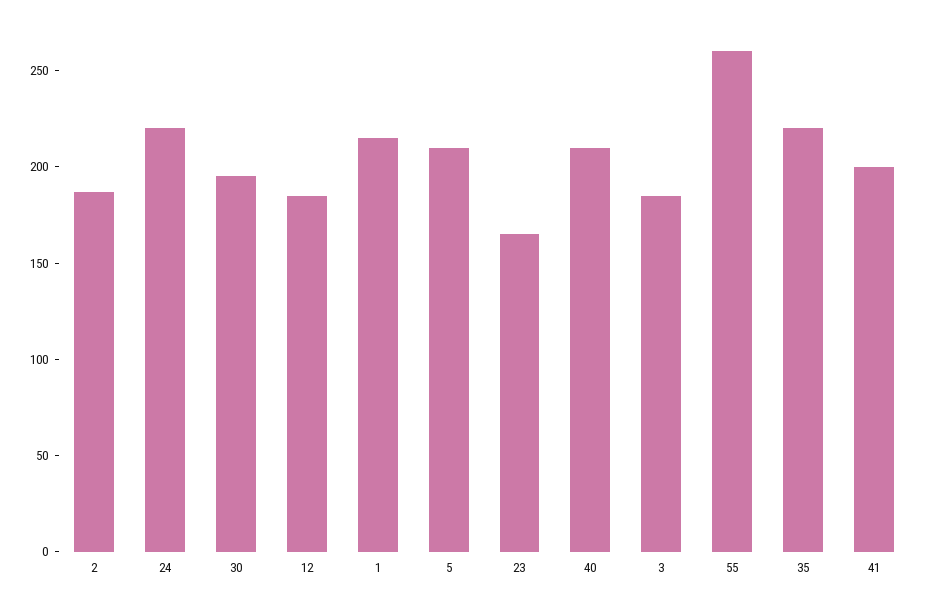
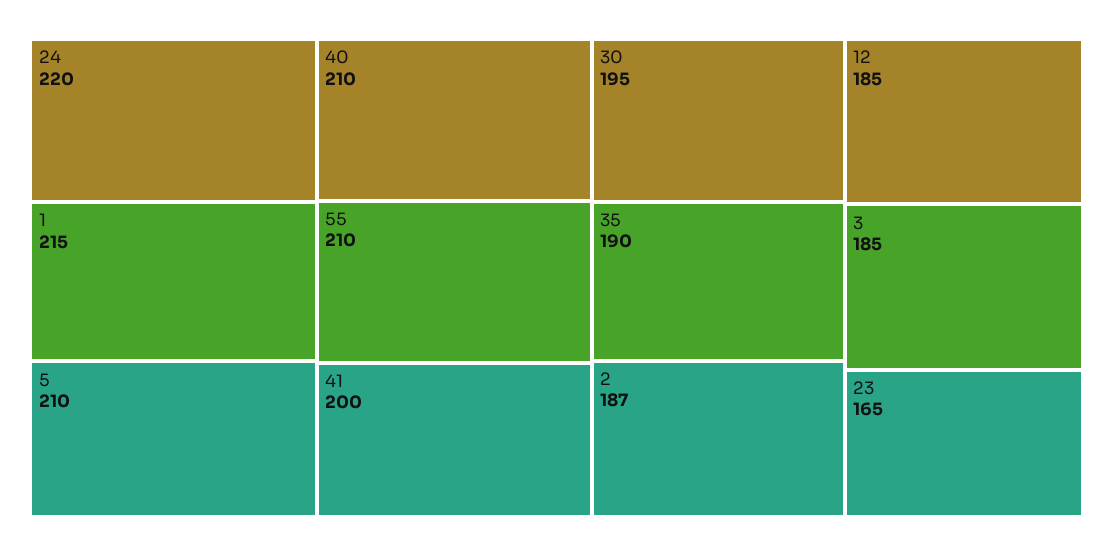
55: 260 -> 210
35: 220 -> 190

